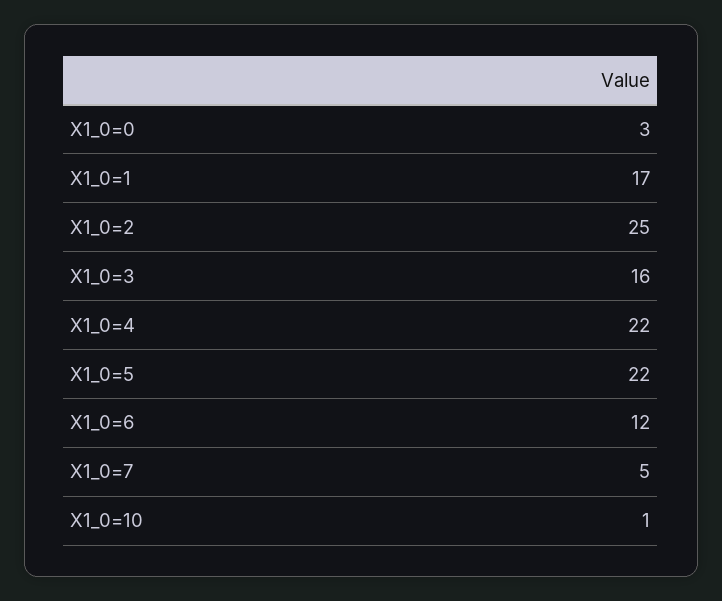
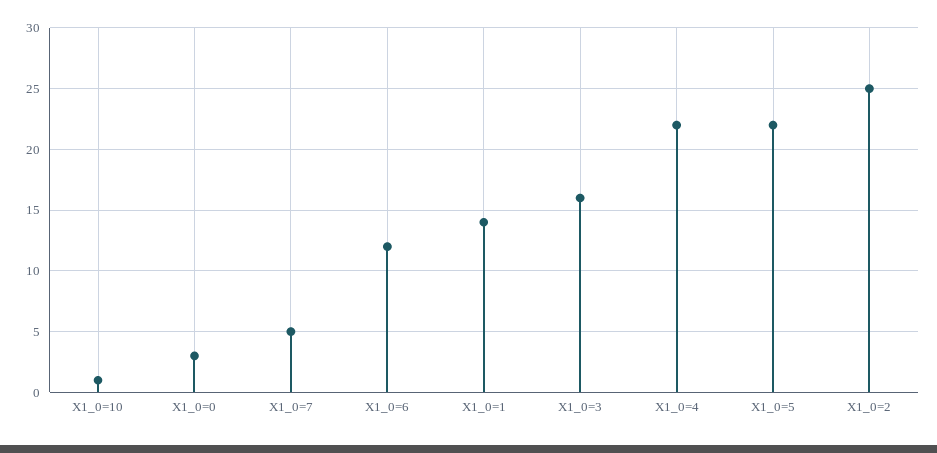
X1_0=1: 17 -> 14

